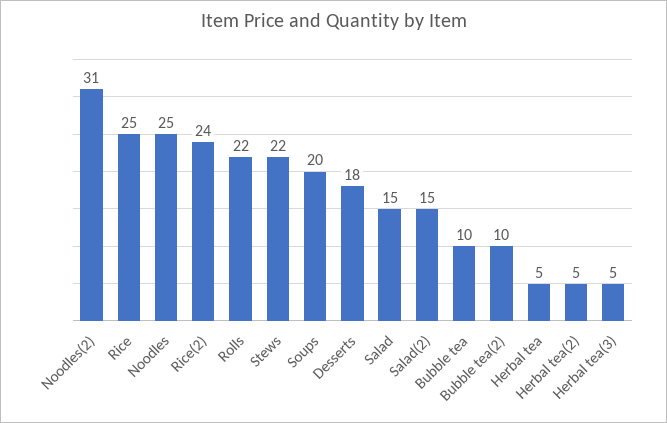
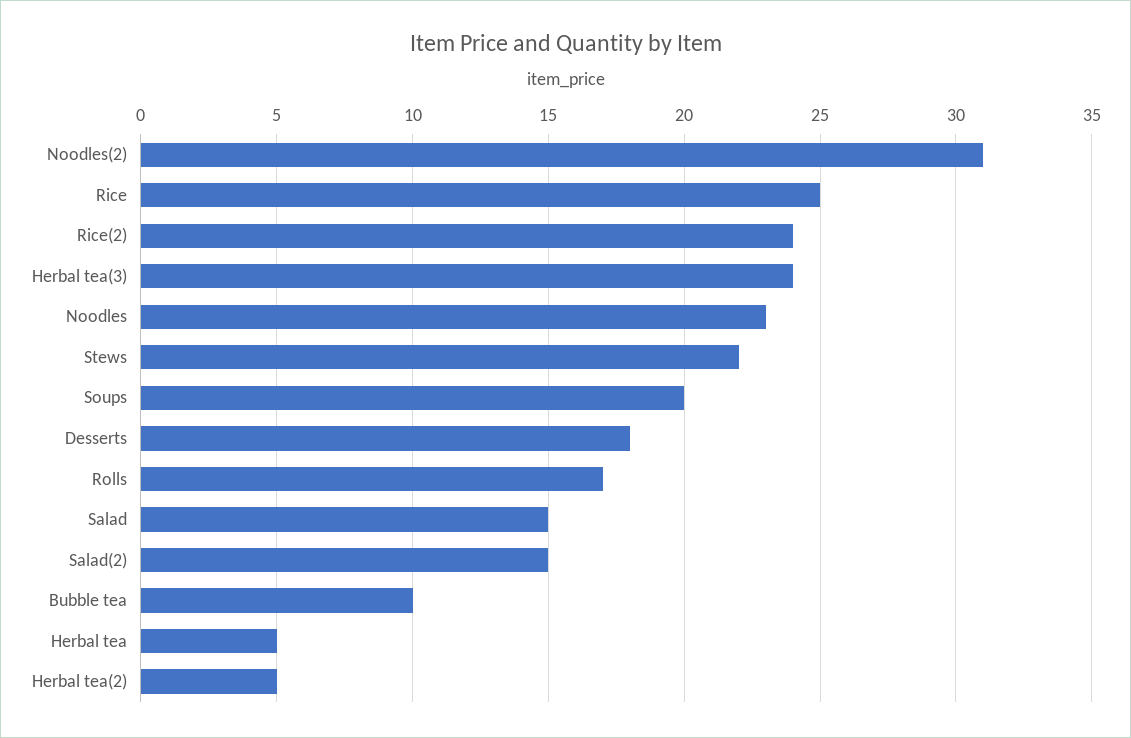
Noodles: 25 -> 23
Rolls: 22 -> 17
Bubble tea(2): 10 -> none
Herbal tea(3): 5 -> 24

